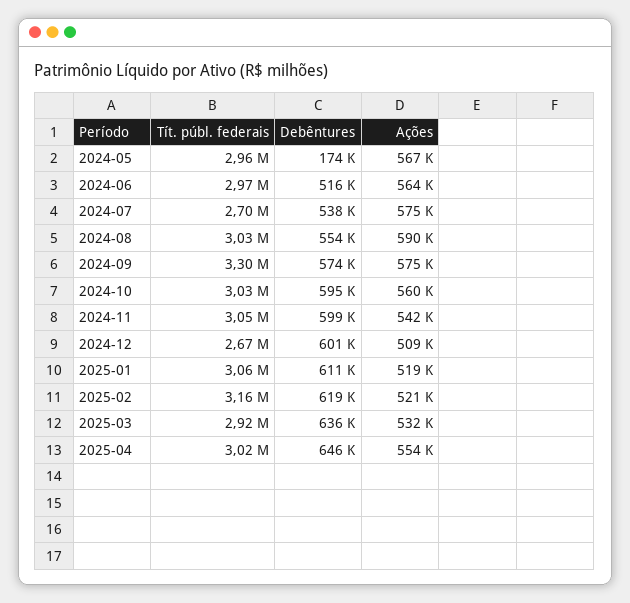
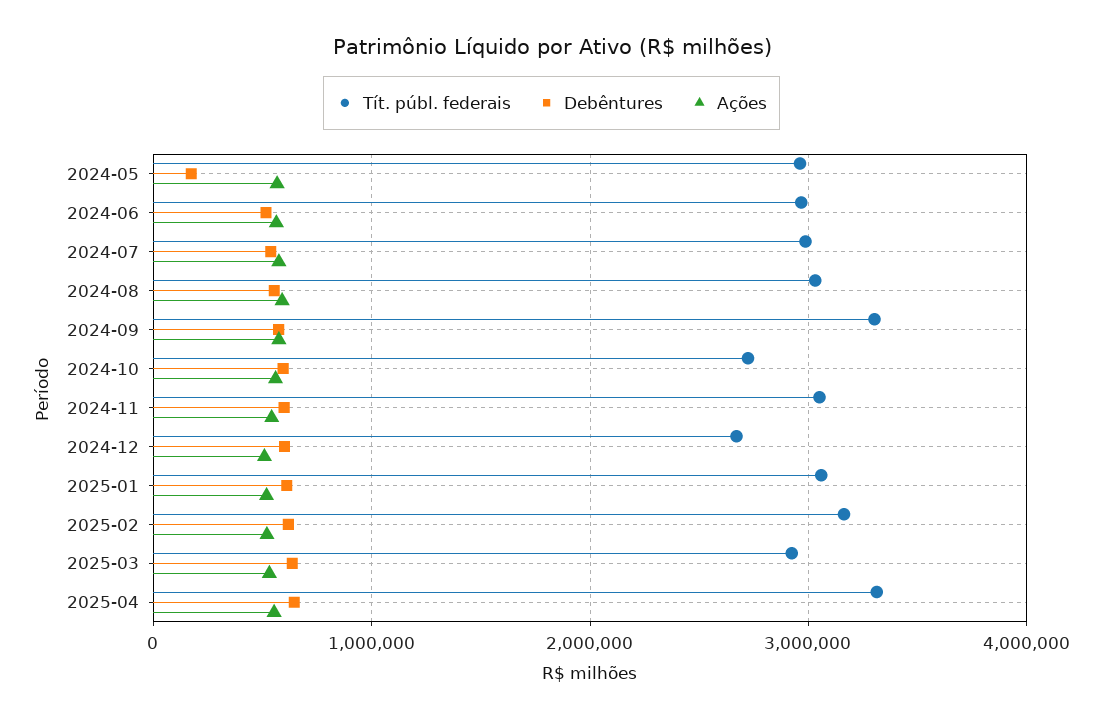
Tít. públ. federais, 2024-07: 2700000 -> 3000000
Tít. públ. federais, 2024-10: 3030000 -> 2700000
Tít. públ. federais, 2025-04: 3020000 -> 3300000

